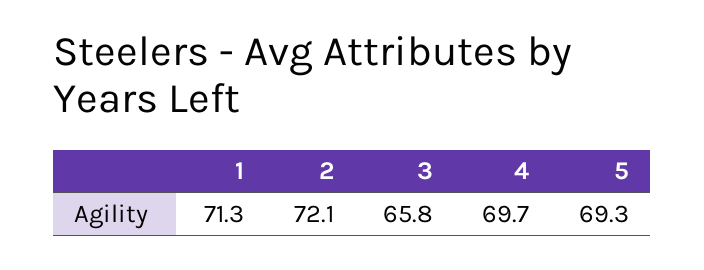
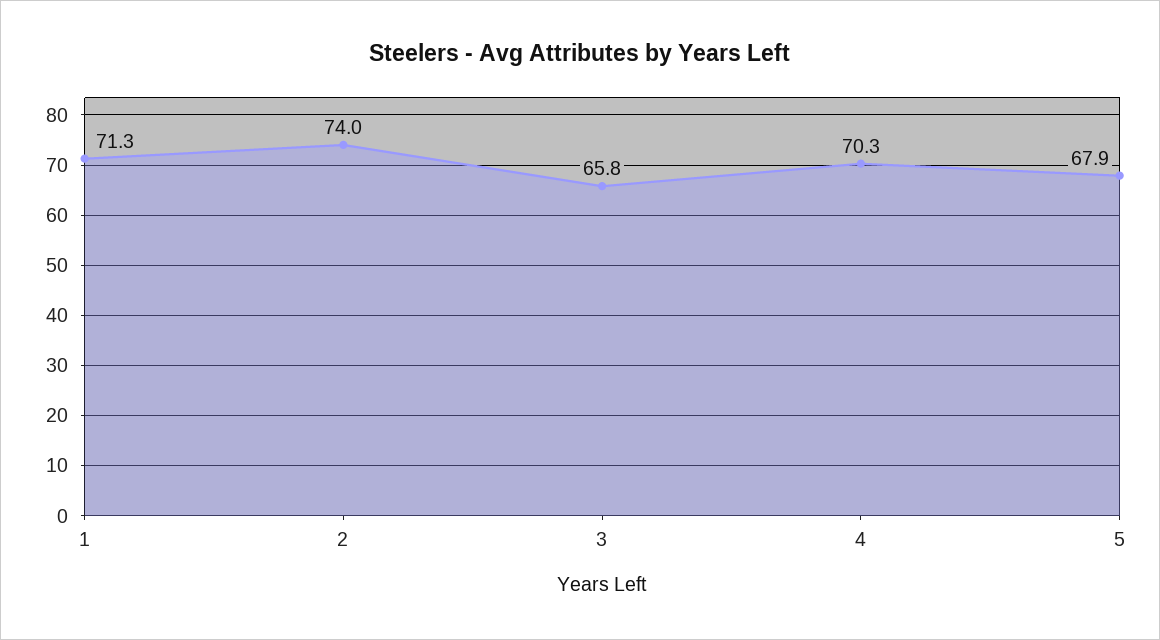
2: 72.1 -> 74
4: 69.7 -> 70.3
5: 69.3 -> 67.9

